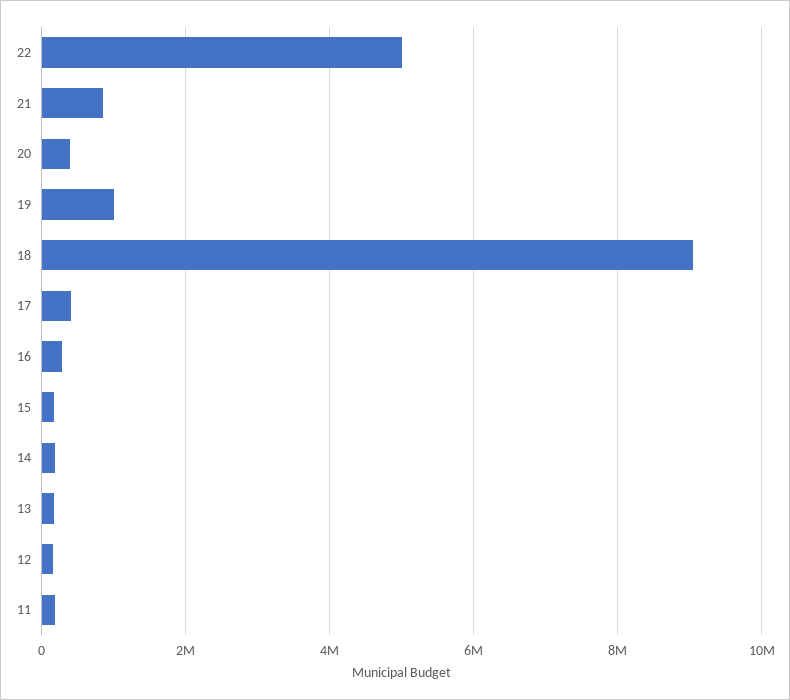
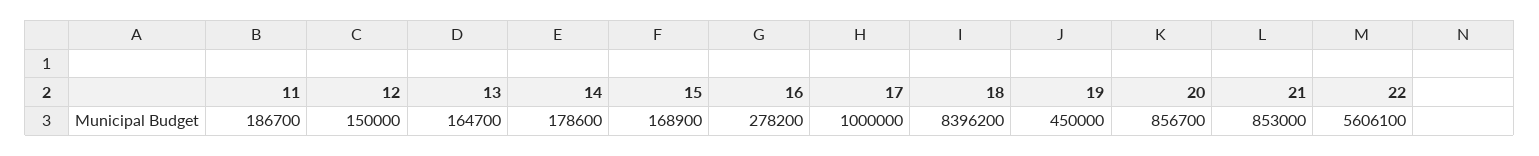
22: 5000000 -> 5606100
20: 400000 -> 856700
19: 1000000 -> 450000
18: 9000000 -> 8396200
17: 400000 -> 1000000

